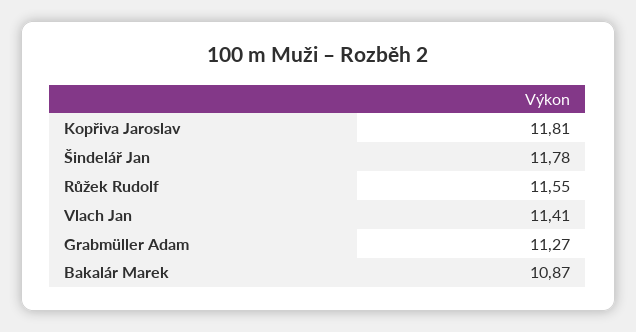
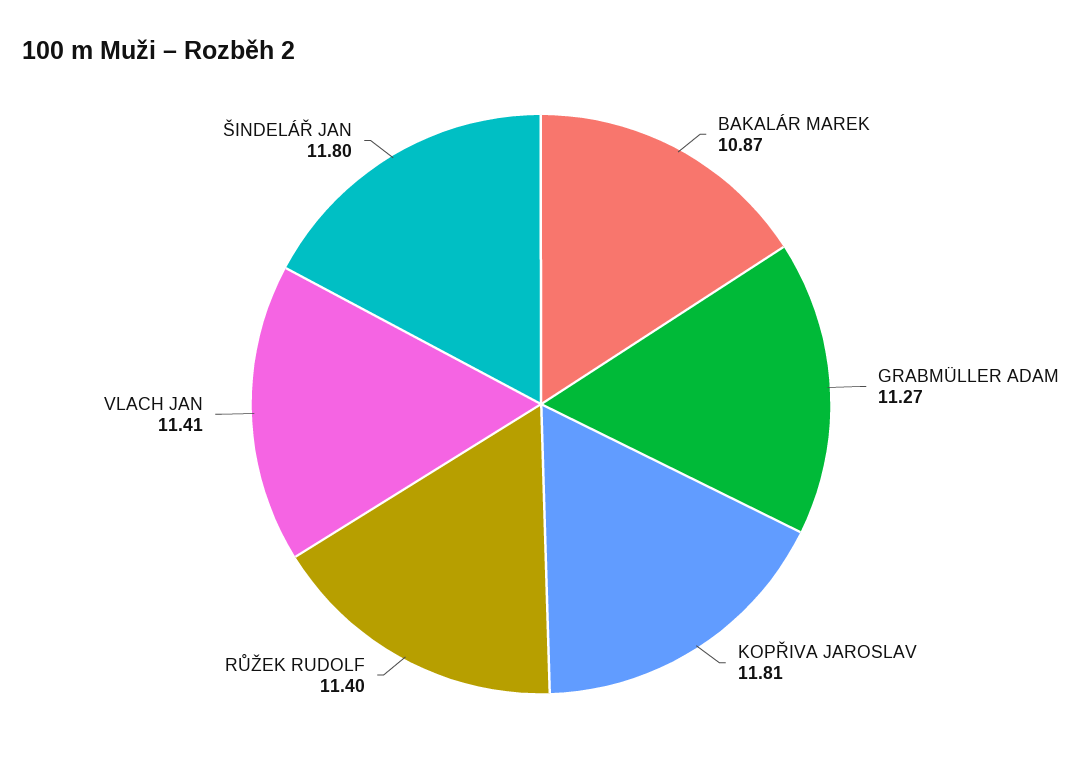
Šindelář Jan: 11.78 -> 11.8
Růžek Rudolf: 11.55 -> 11.4

